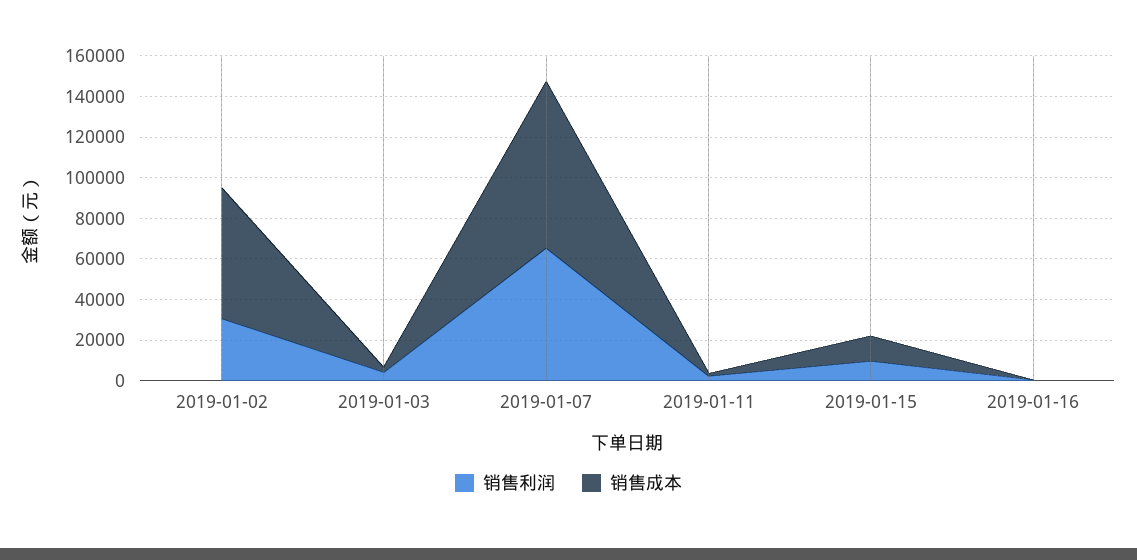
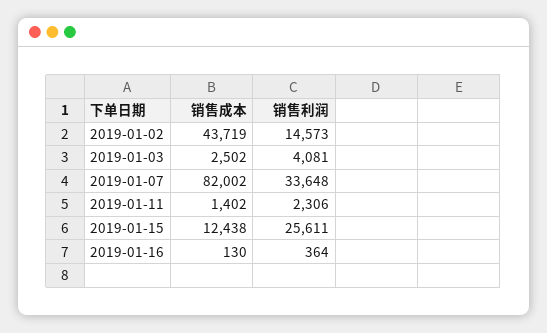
销售利润, 2019-01-02: 30000 -> 14573
销售成本, 2019-01-02: 65000 -> 43719
销售利润, 2019-01-07: 65000 -> 33648
销售利润, 2019-01-15: 10000 -> 25611

